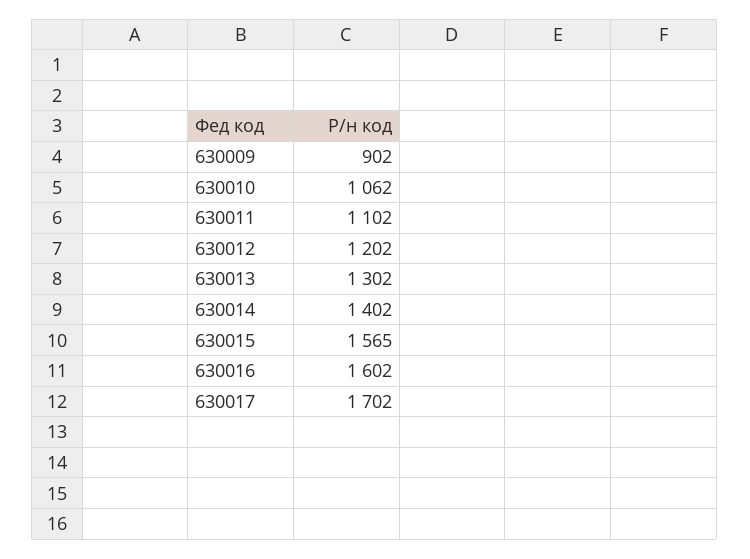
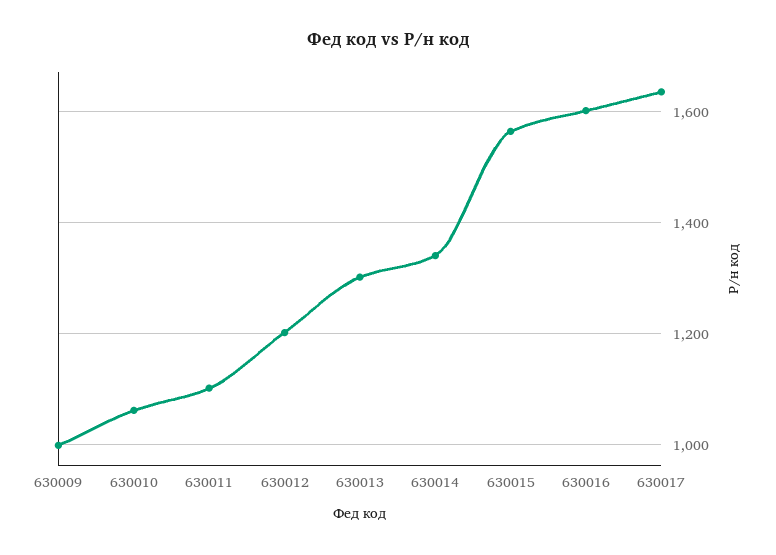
630009: 902 -> 1000
630014: 1402 -> 1340
630017: 1702 -> 1640

